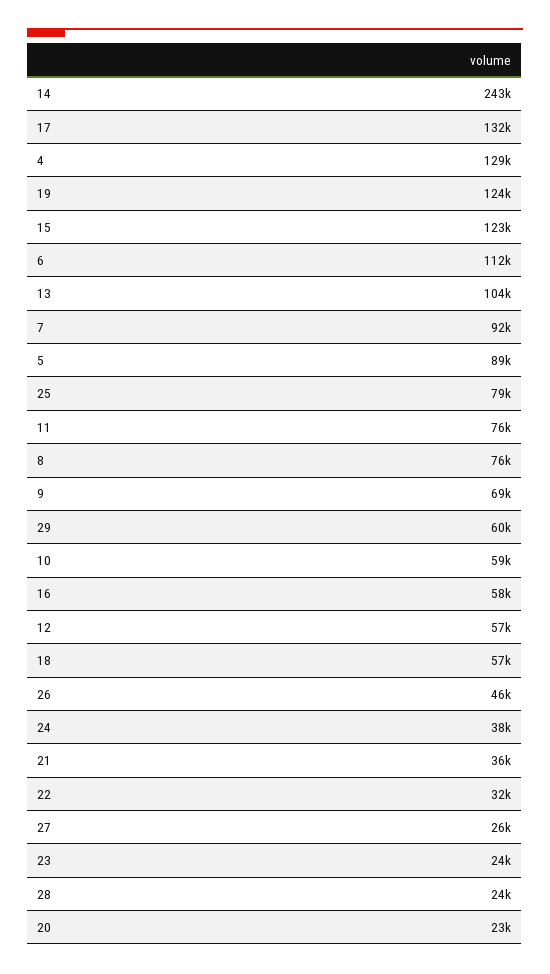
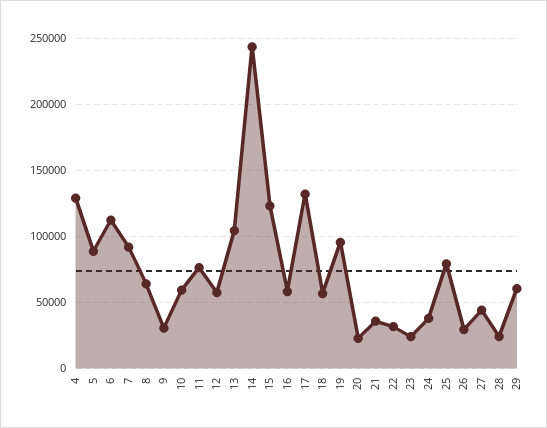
19: 124000 -> 95000
8: 76000 -> 65000
9: 69000 -> 30000
26: 46000 -> 30000
27: 26000 -> 45000

